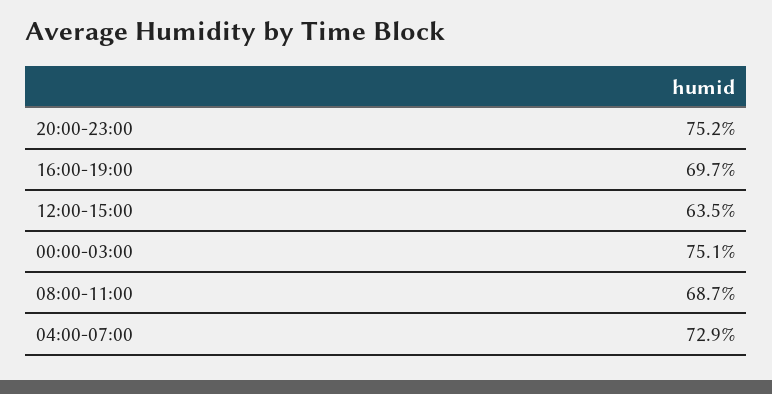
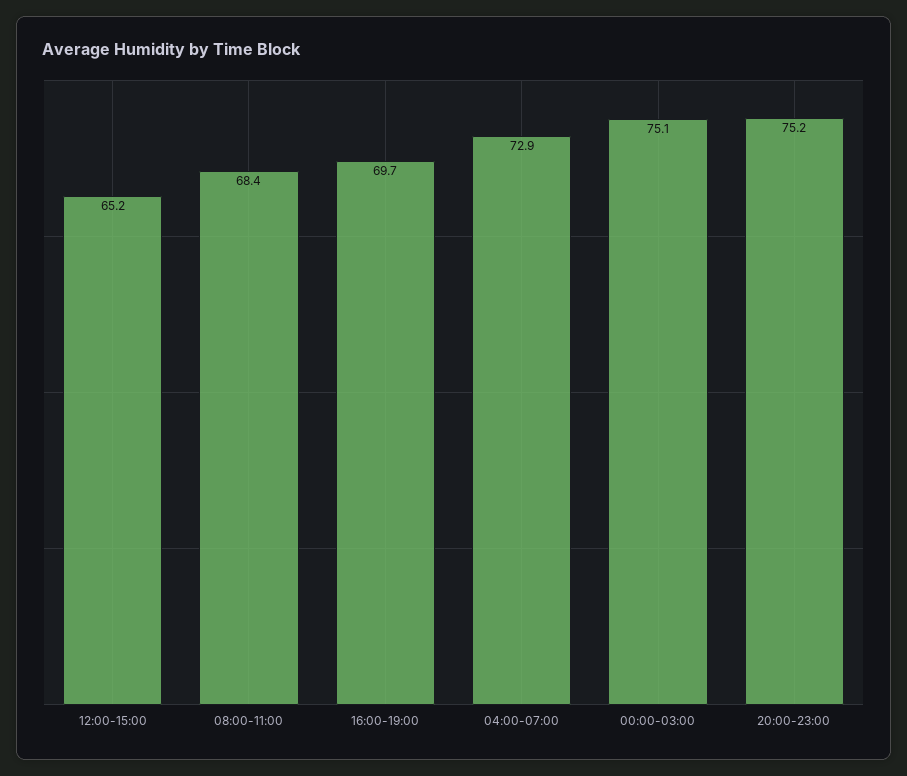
12:00-15:00: 63.5 -> 65.2
08:00-11:00: 68.7 -> 68.4

